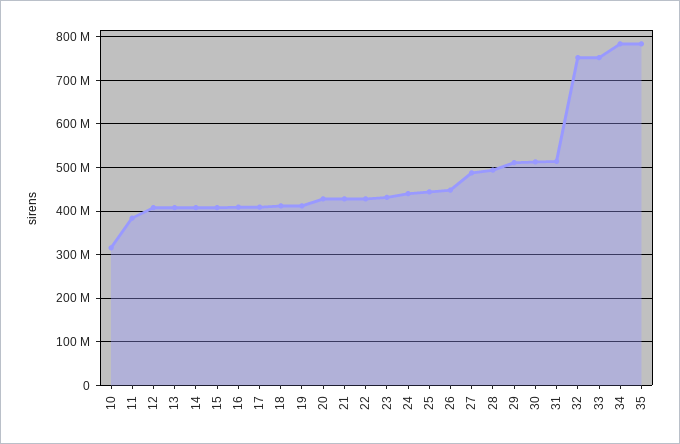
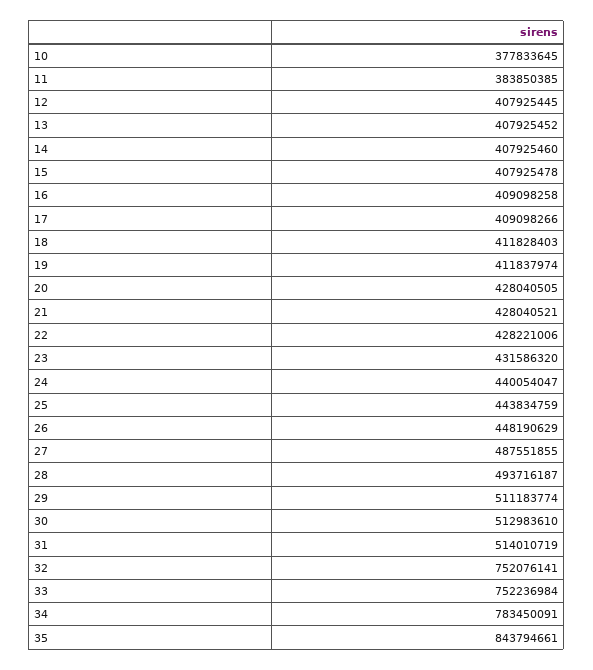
10: 320000000 -> 377833645
35: 780000000 -> 843794661

